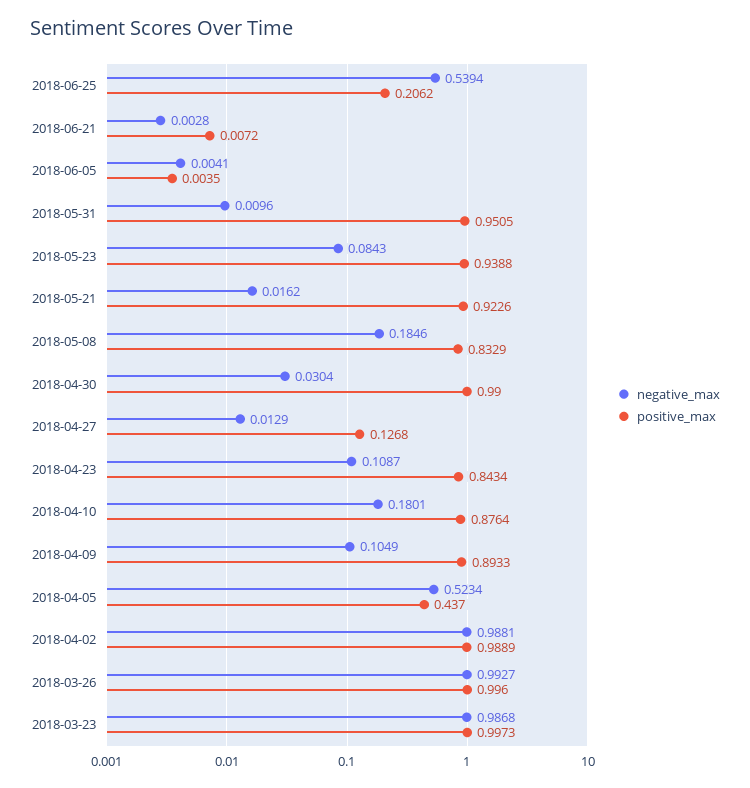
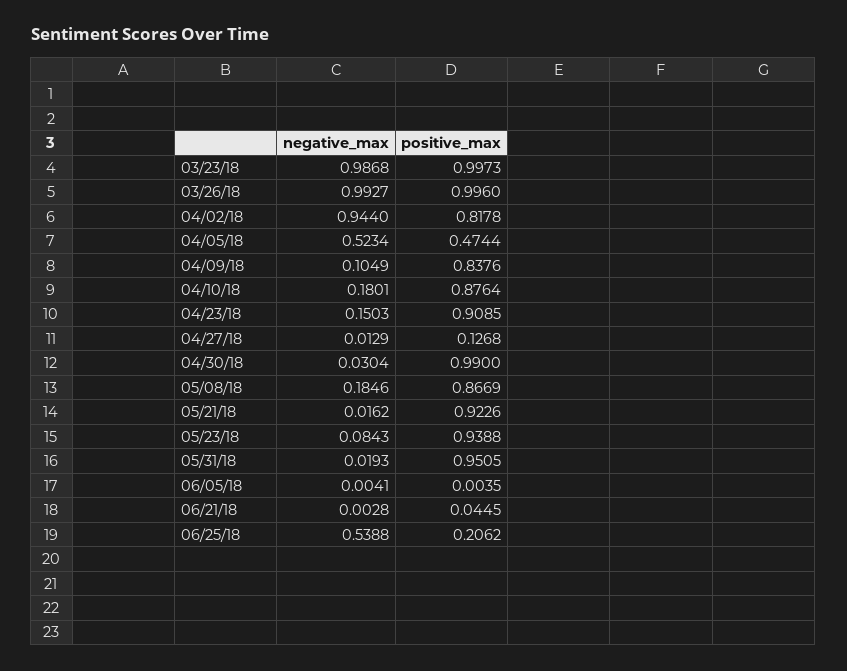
negative_max, 2018-06-25: 0.5394 -> 0.5388
positive_max, 2018-06-21: 0.0072 -> 0.0445
negative_max, 2018-05-31: 0.0096 -> 0.0193
positive_max, 2018-05-08: 0.8329 -> 0.8669
negative_max, 2018-04-23: 0.1087 -> 0.1503
positive_max, 2018-04-23: 0.8434 -> 0.9085
positive_max, 2018-04-09: 0.8933 -> 0.8376
positive_max, 2018-04-05: 0.437 -> 0.4744
negative_max, 2018-04-02: 0.9881 -> 0.944
positive_max, 2018-04-02: 0.9889 -> 0.8178

